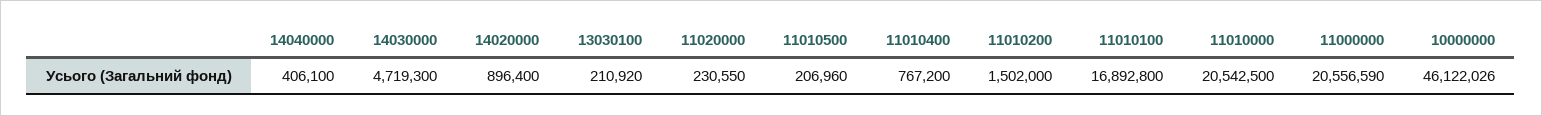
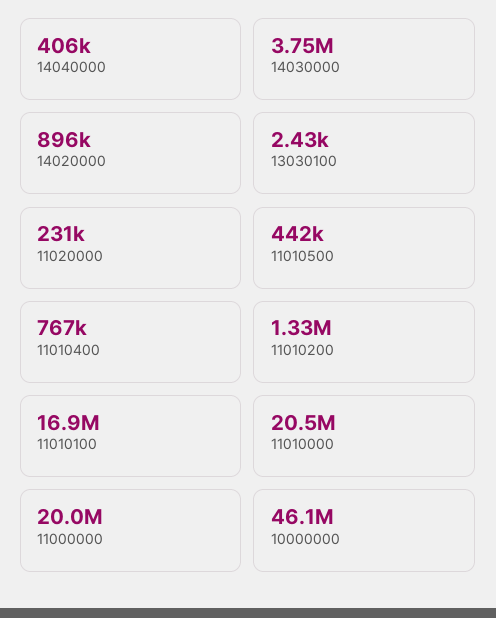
14030000: 4719300 -> 3750000
13030100: 210920 -> 2430
11010500: 206960 -> 442000
11010200: 1502000 -> 1330000
11000000: 20556590 -> 20000000

